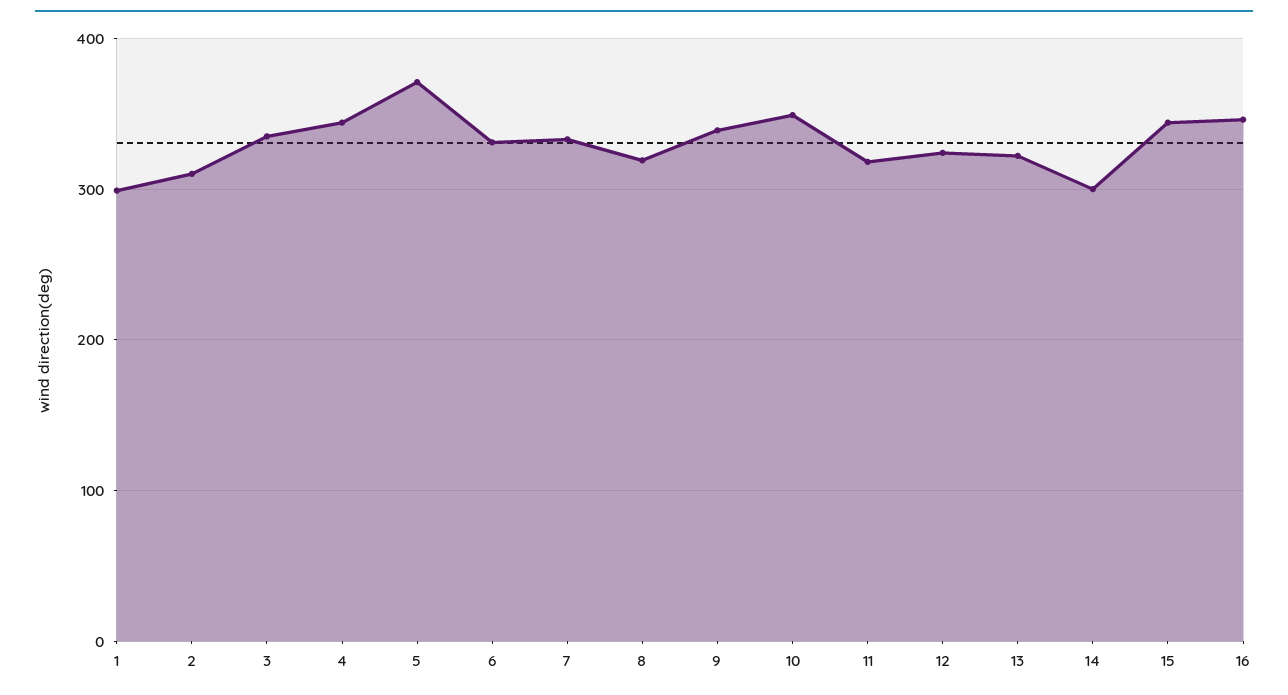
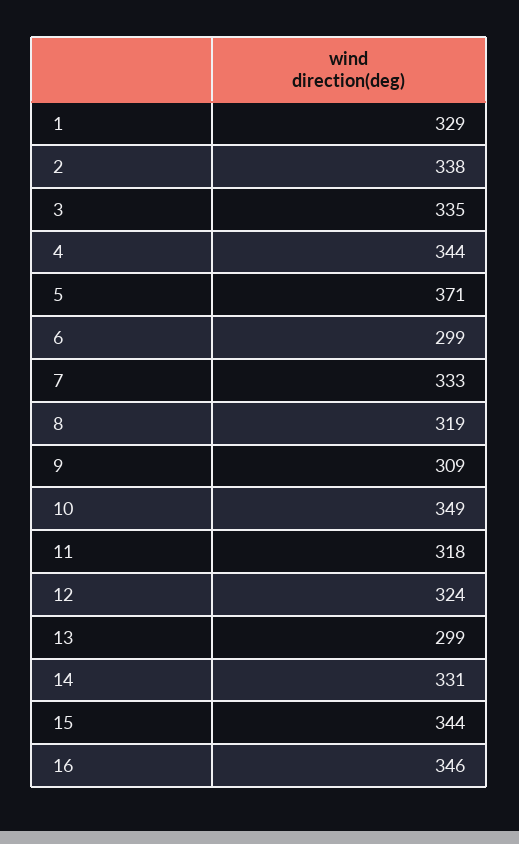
1: 300 -> 329
2: 310 -> 338
6: 330 -> 299
9: 340 -> 309
13: 320 -> 299
14: 300 -> 331

